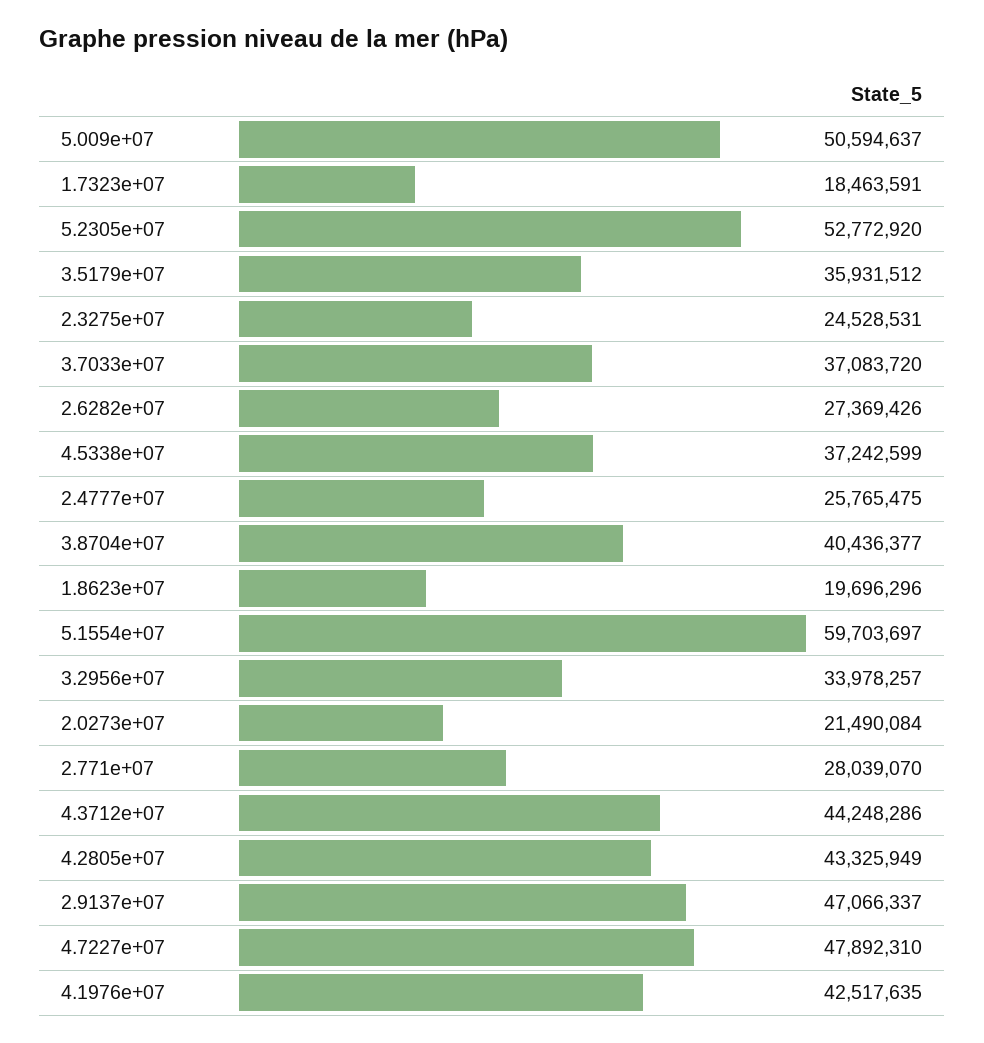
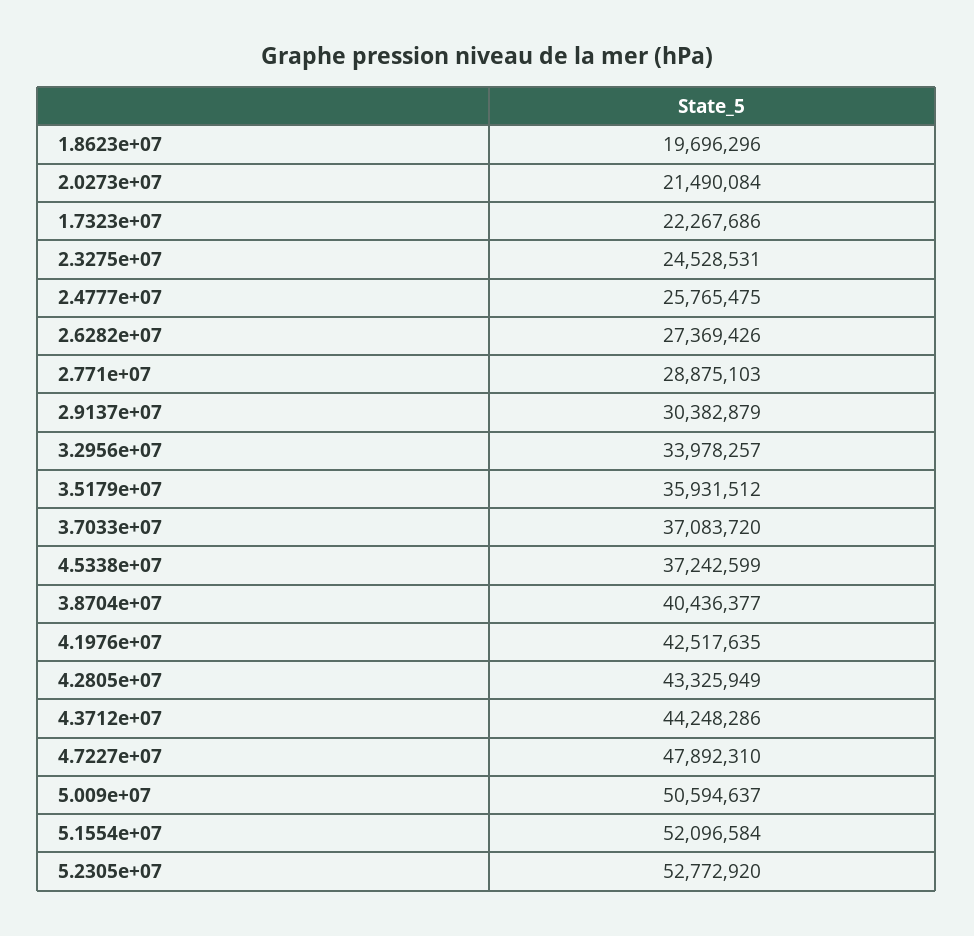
1.7323e+07: 18463591 -> 22267686
5.1554e+07: 59703697 -> 52096584
2.771e+07: 28039070 -> 28875103
2.9137e+07: 47066337 -> 30382879

